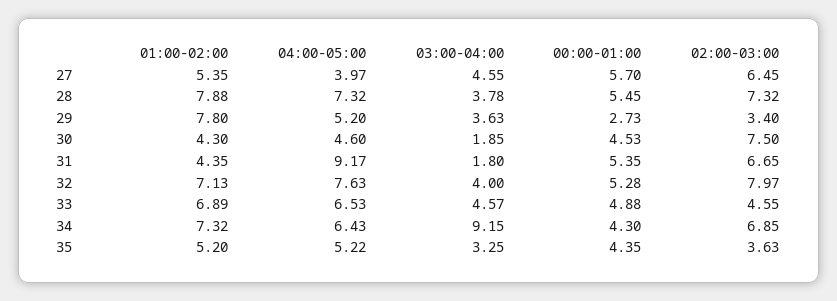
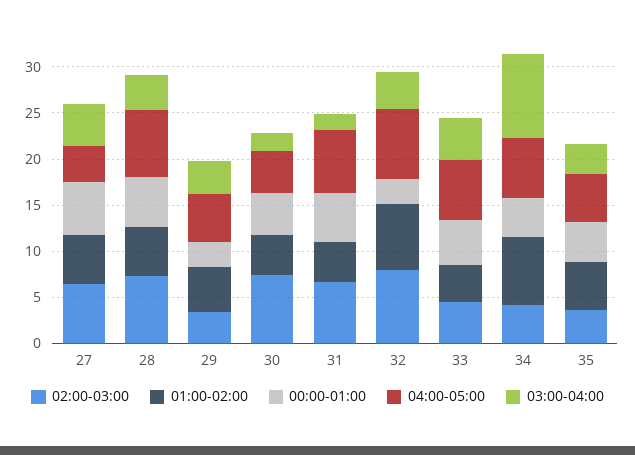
01:00-02:00, 28: 7.88 -> 5
01:00-02:00, 29: 7.8 -> 5
04:00-05:00, 31: 9.17 -> 7
00:00-01:00, 32: 5.28 -> 3
01:00-02:00, 33: 6.89 -> 4
02:00-03:00, 34: 6.85 -> 4

